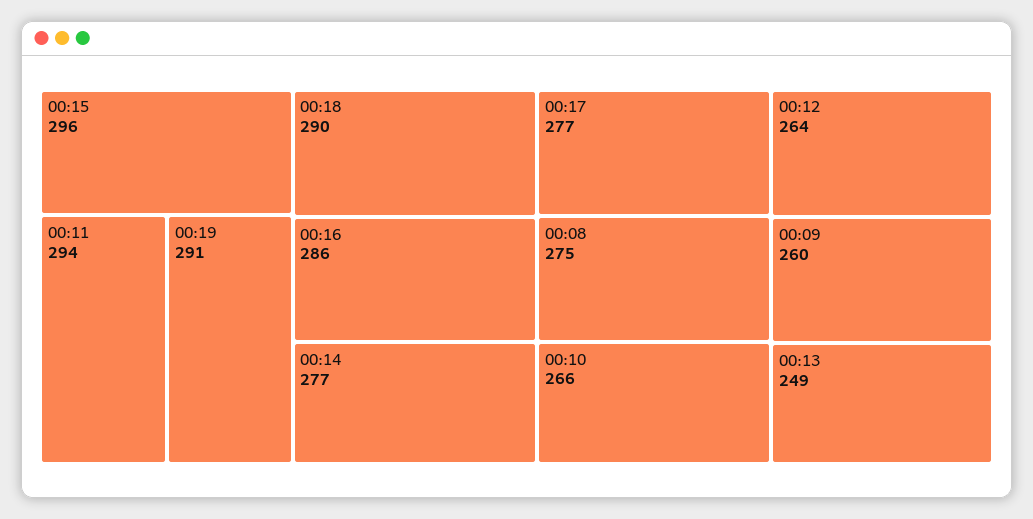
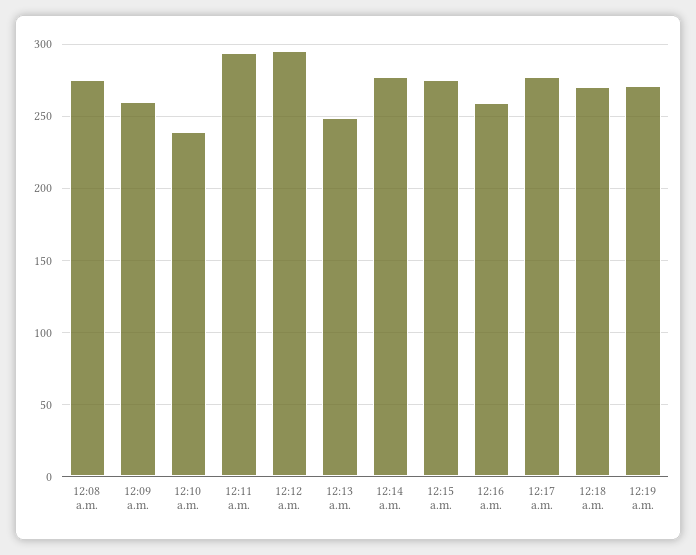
00:15: 296 -> 275
00:19: 291 -> 270
00:18: 290 -> 270
00:16: 286 -> 260
00:10: 266 -> 240
00:12: 264 -> 295

